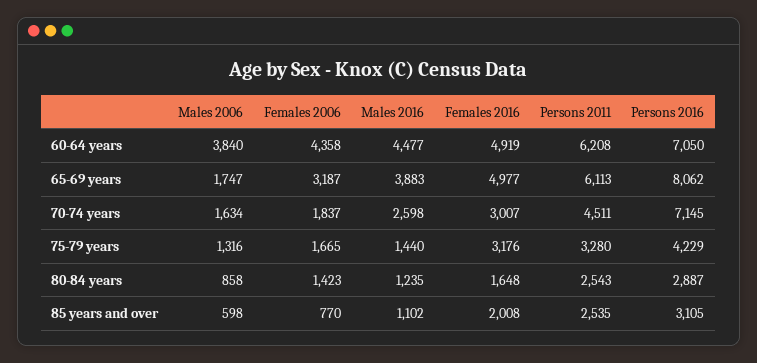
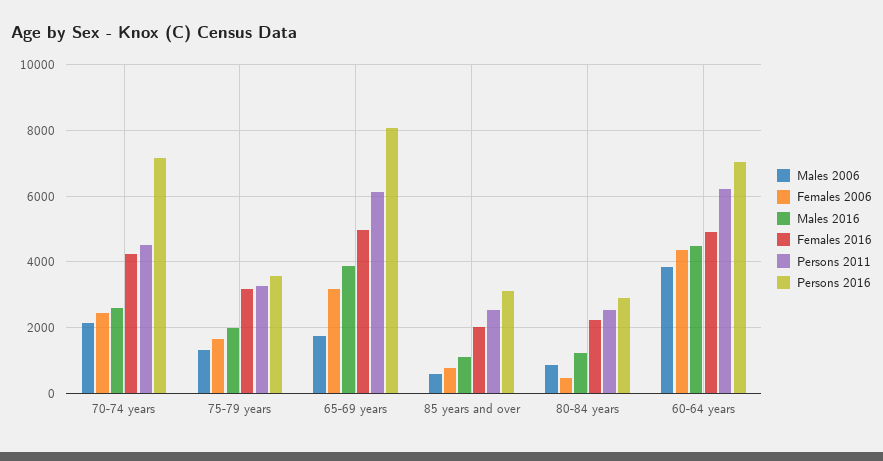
Males 2006, 70-74 years: 1634 -> 2200
Females 2006, 70-74 years: 1837 -> 2400
Females 2016, 70-74 years: 3007 -> 4200
Males 2016, 75-79 years: 1440 -> 2000
Persons 2016, 75-79 years: 4229 -> 3600
Females 2006, 80-84 years: 1423 -> 400
Females 2016, 80-84 years: 1648 -> 2200

